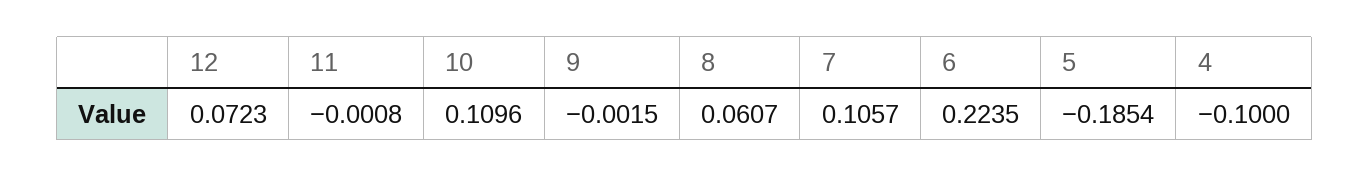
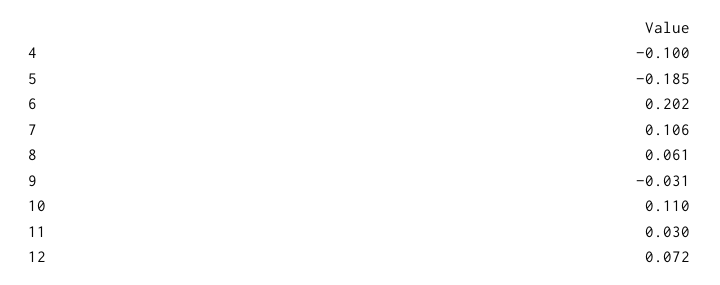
11: -0.0008 -> 0.03
9: -0.0015 -> -0.031
6: 0.2235 -> 0.202

